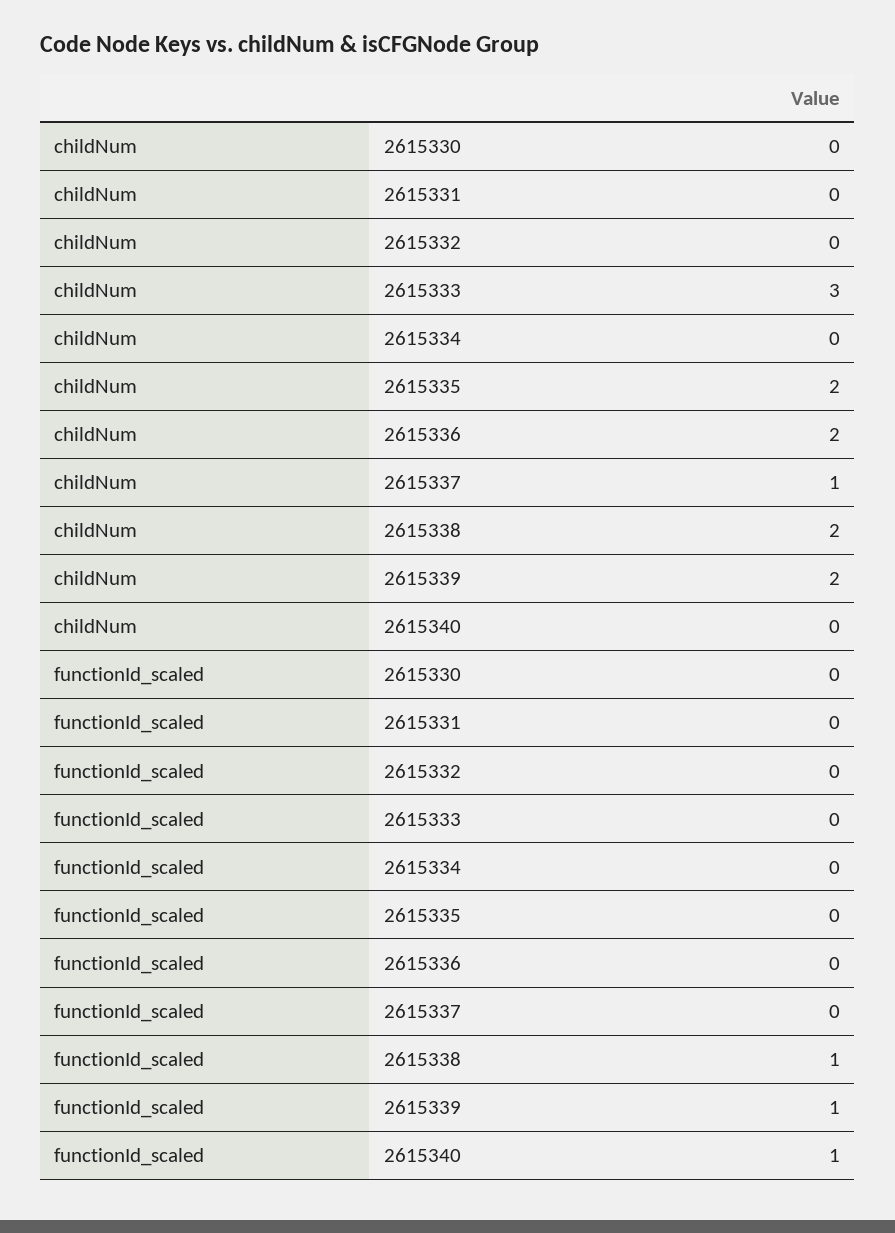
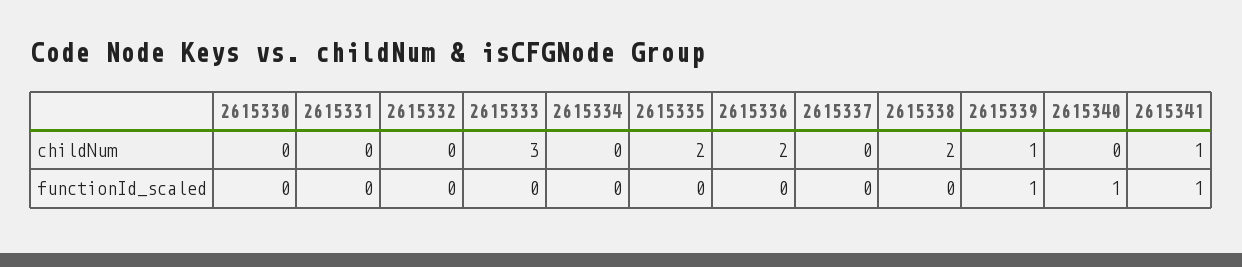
childNum, 2615337: 1 -> 0
childNum, 2615339: 2 -> 1
functionId_scaled, 2615338: 1 -> 0
childNum, 2615341: none -> 1
functionId_scaled, 2615341: none -> 1

